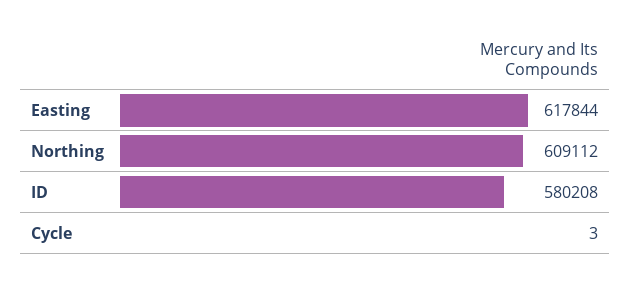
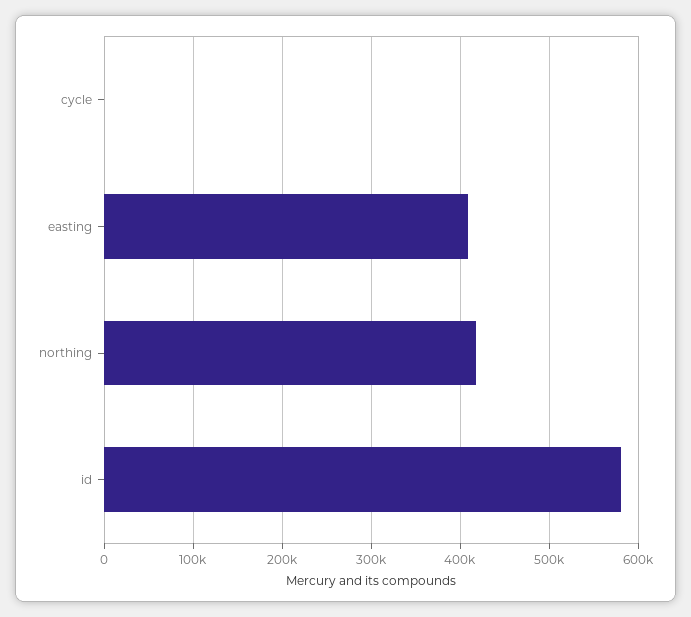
Easting: 617844 -> 410000
Northing: 609112 -> 420000

